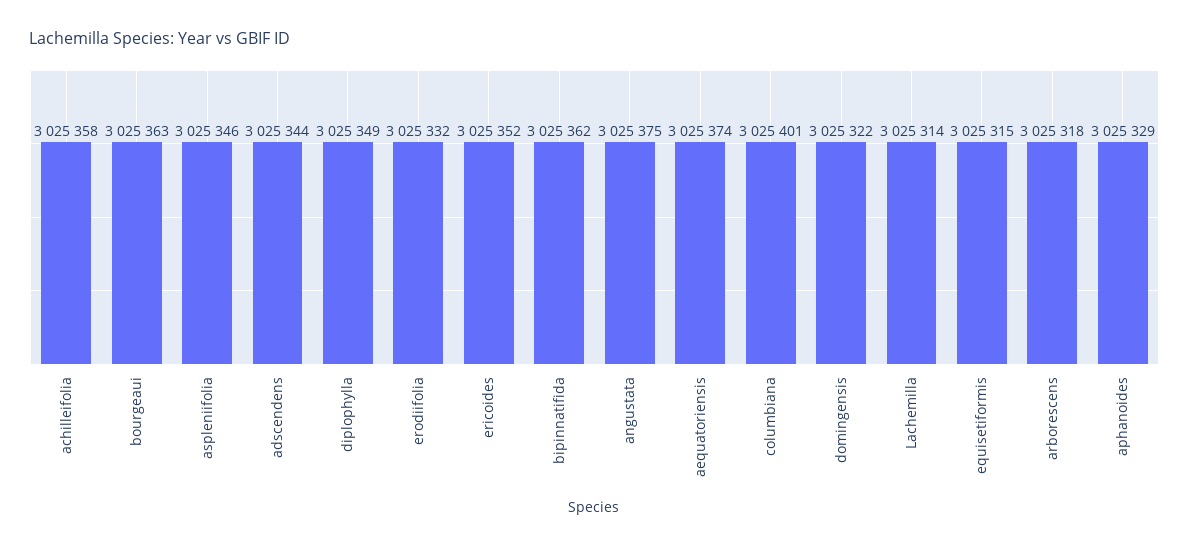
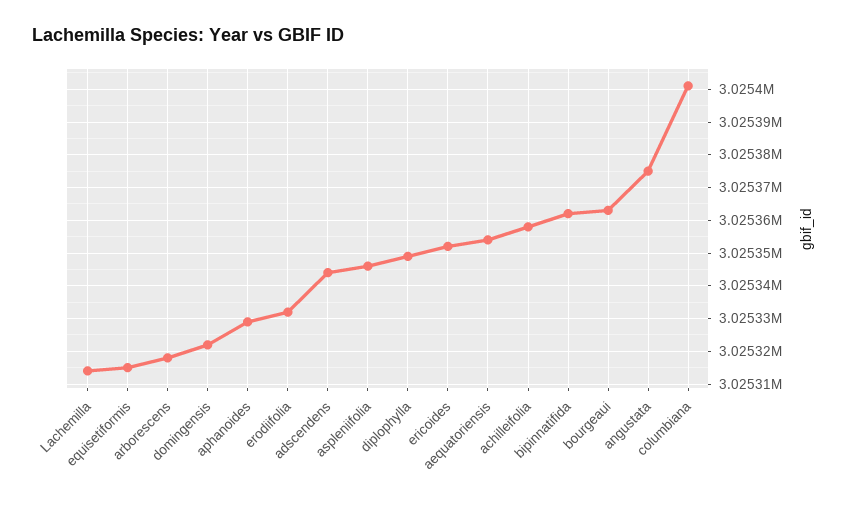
aequatoriensis: 3025374 -> 3025355

